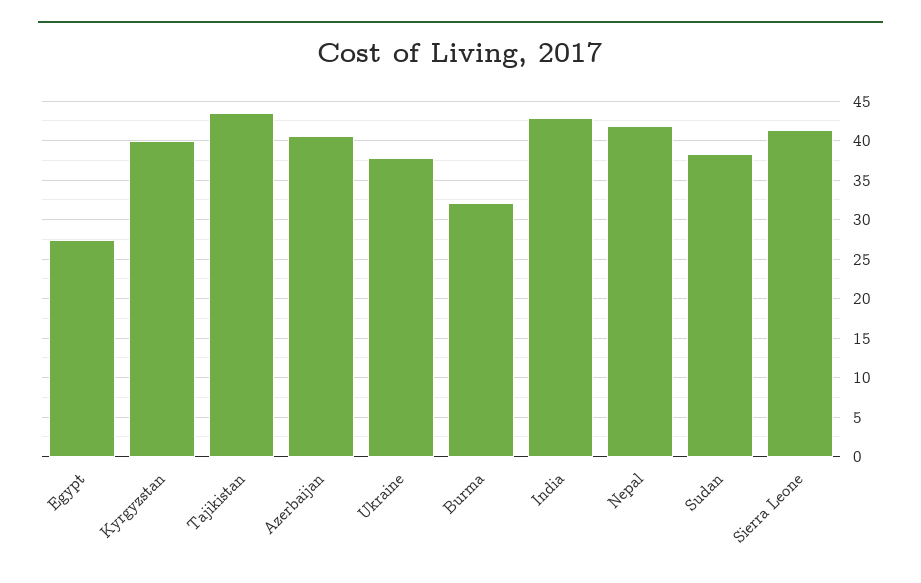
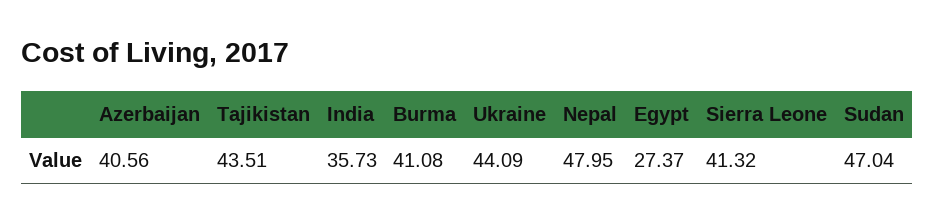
Kyrgyzstan: 40 -> none
Ukraine: 38 -> 44.09
Burma: 32 -> 41.08
India: 43 -> 35.73
Nepal: 42 -> 47.95
Sudan: 38 -> 47.04

